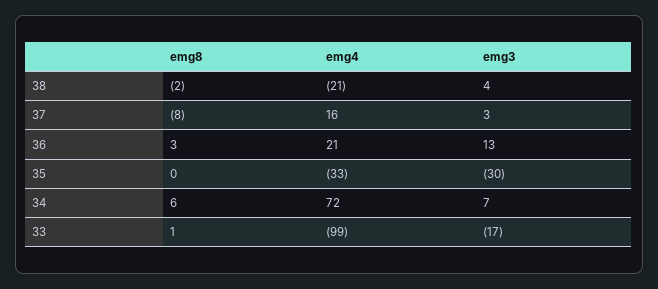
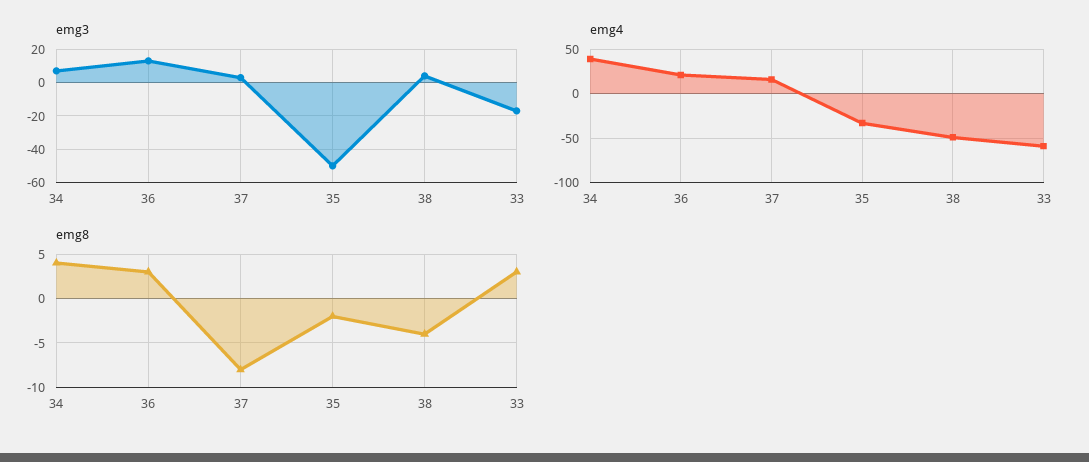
emg8, 38: -2 -> -4
emg4, 38: -21 -> -50
emg8, 35: 0 -> -2
emg3, 35: -30 -> -50
emg8, 34: 6 -> 4
emg4, 34: 72 -> 40
emg8, 33: 1 -> 3
emg4, 33: -99 -> -60

